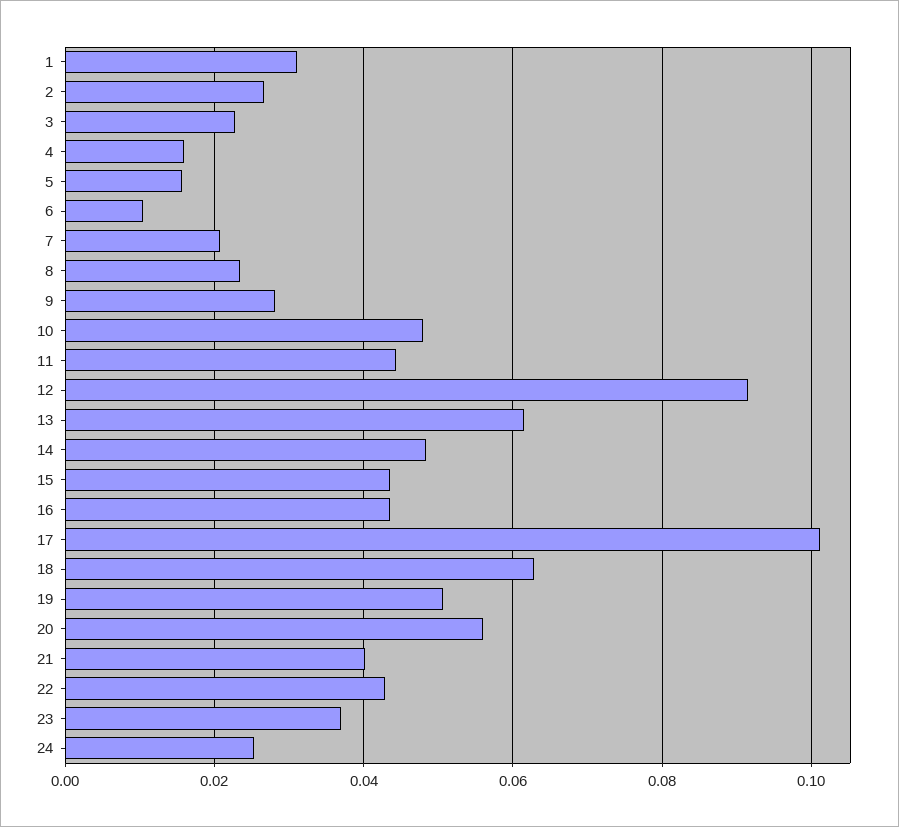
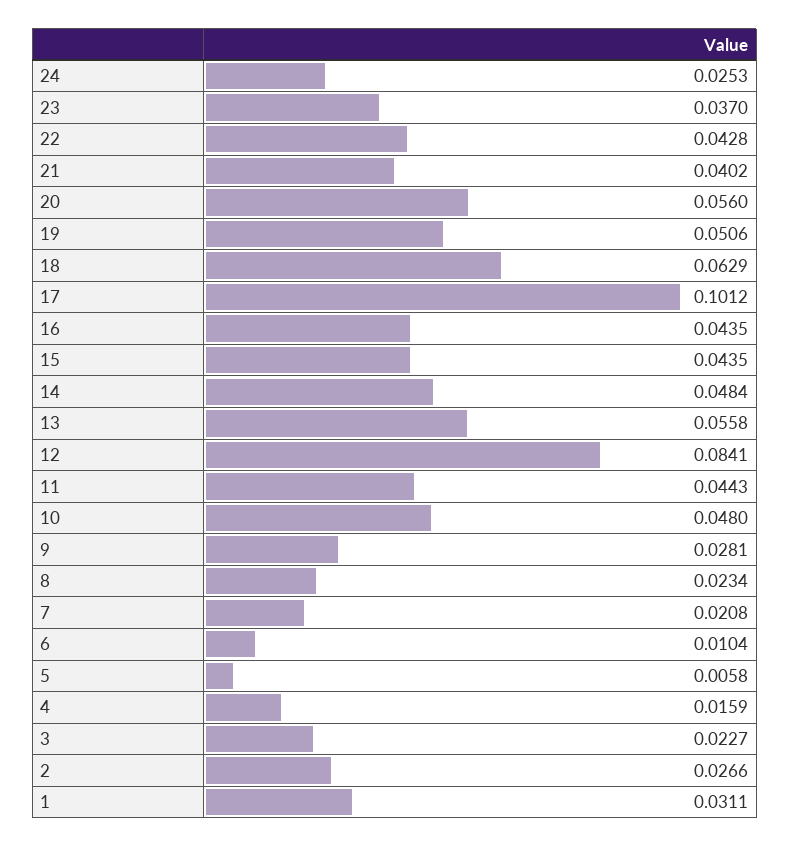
5: 0.016 -> 0.0058
12: 0.092 -> 0.0841
13: 0.062 -> 0.0558

